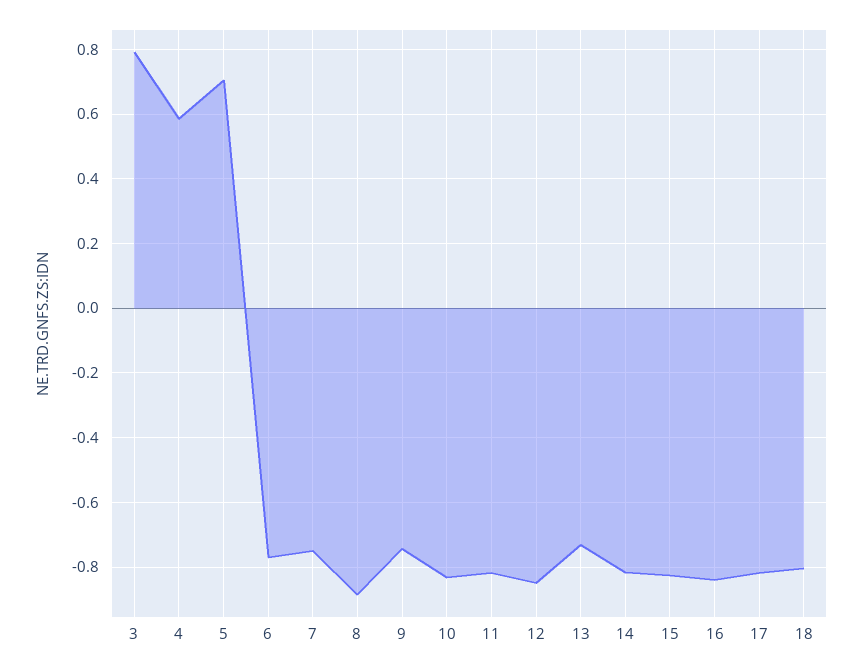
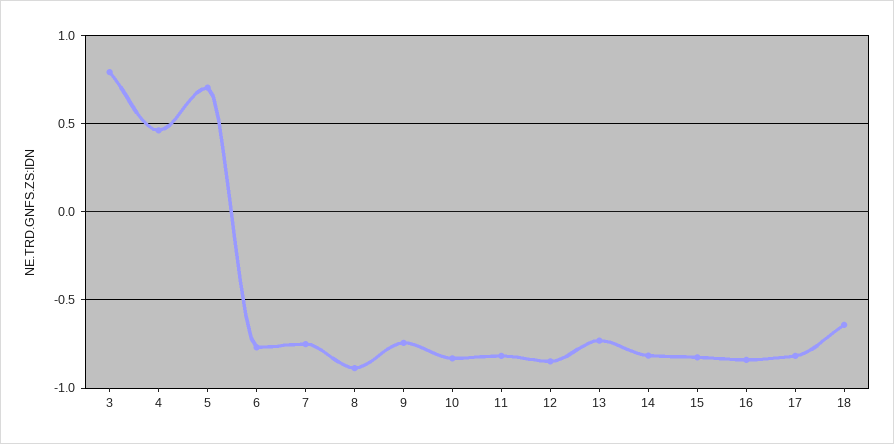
4: 0.58 -> 0.45
18: -0.8 -> -0.65

